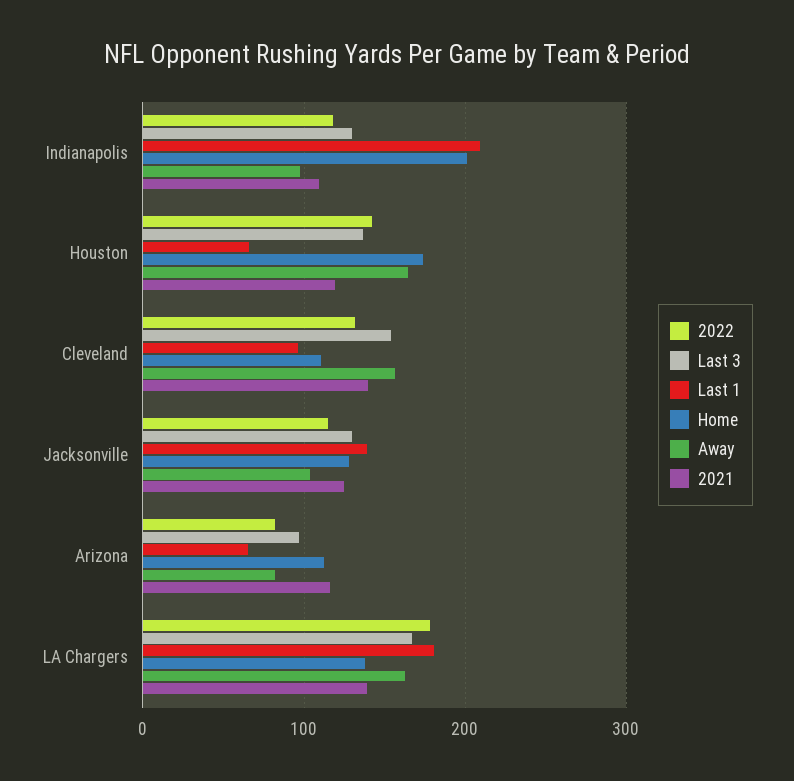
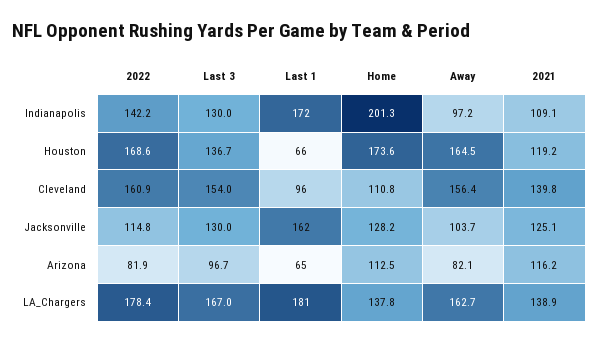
2022, Indianapolis: 120 -> 142.2
Last 1, Indianapolis: 210 -> 172
2022, Houston: 140 -> 168.6
2022, Cleveland: 130 -> 160.9
Last 1, Jacksonville: 140 -> 162

